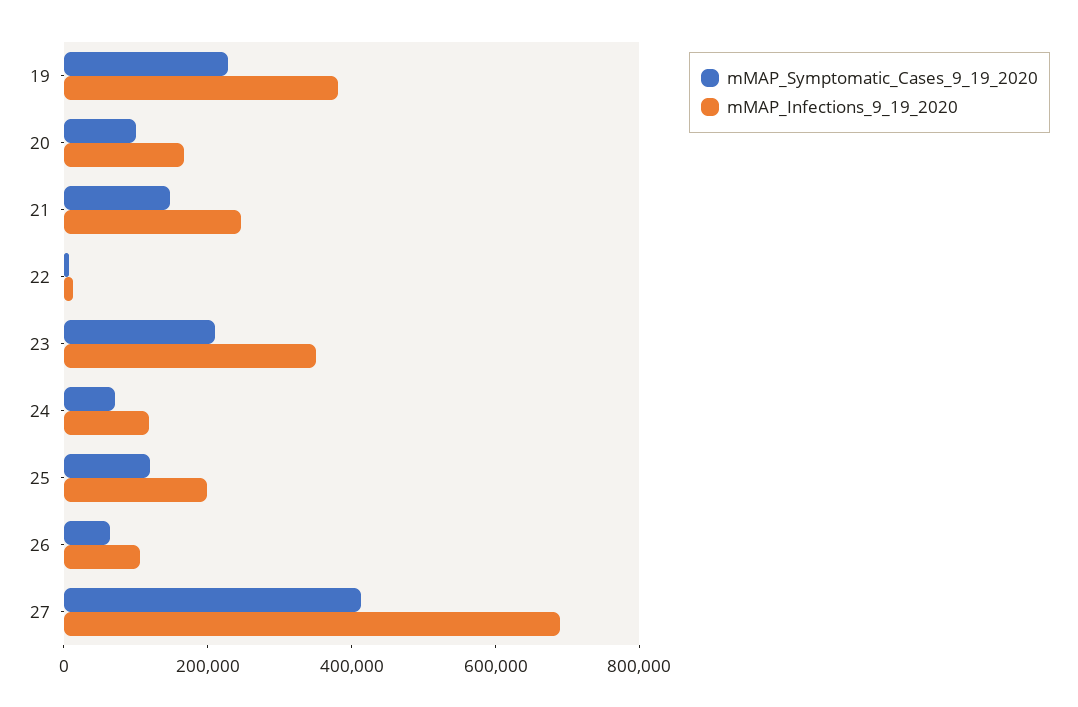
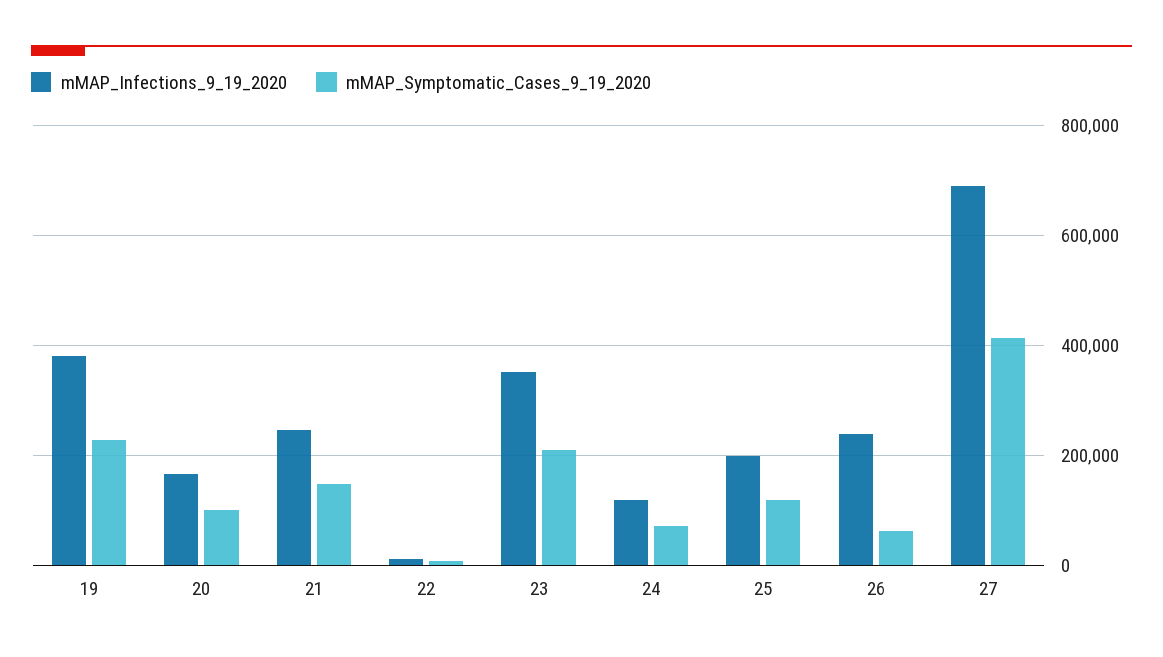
mMAP_Infections_9_19_2020, 26: 100000 -> 240000

